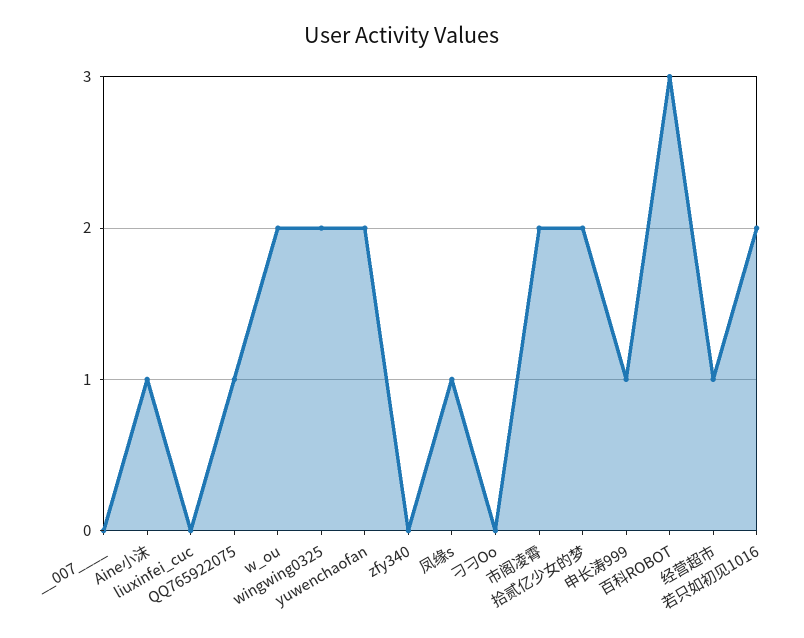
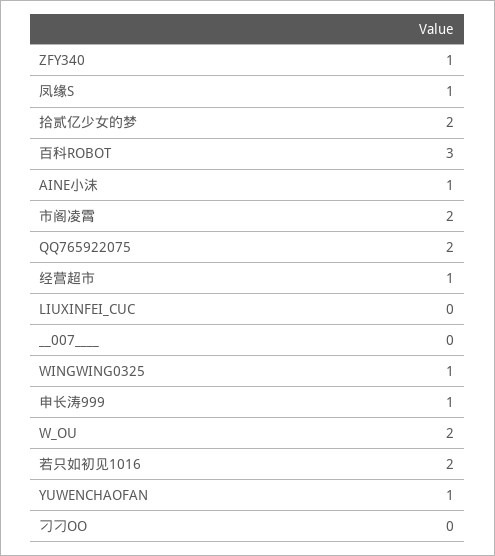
QQ765922075: 1 -> 2
wingwing0325: 2 -> 1
yuwenchaofan: 2 -> 1
zfy340: 0 -> 1

